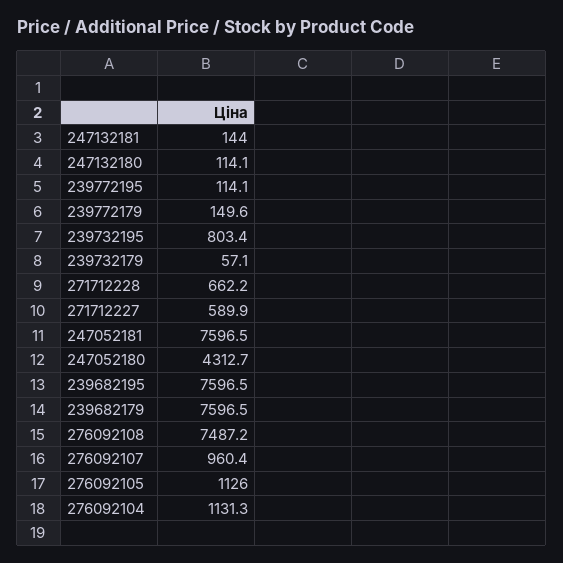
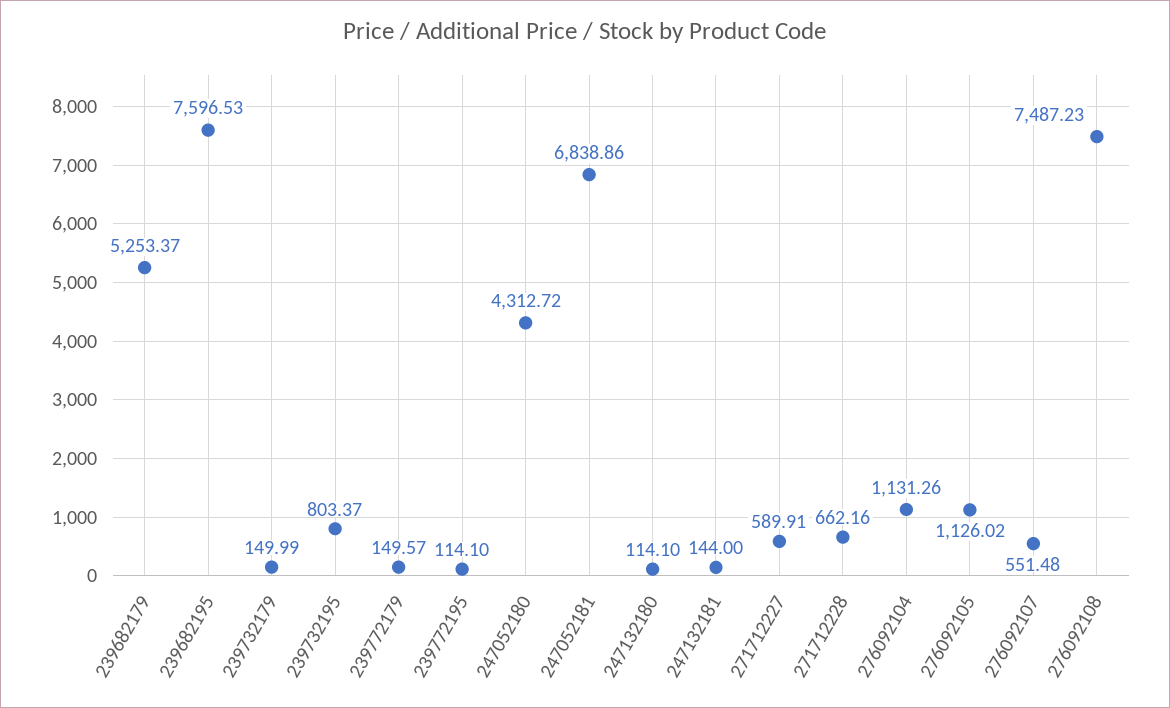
239732179: 57.1 -> 149.99
247052181: 7596.5 -> 6838.86
239682179: 7596.5 -> 5253.37
276092107: 960.4 -> 551.48

